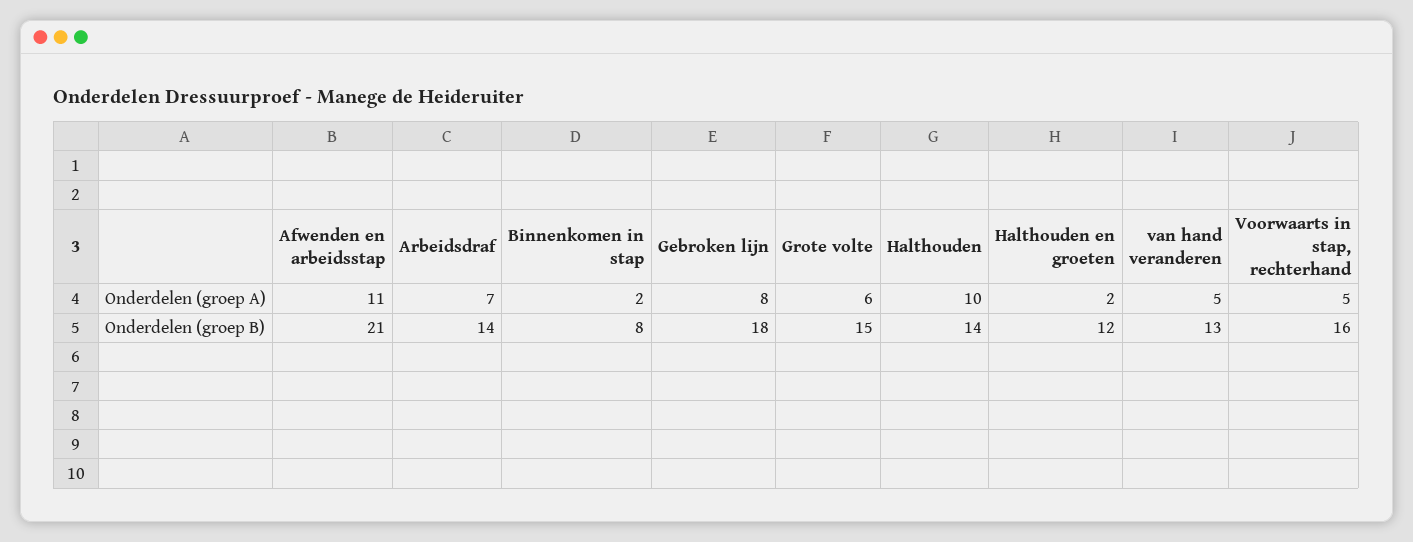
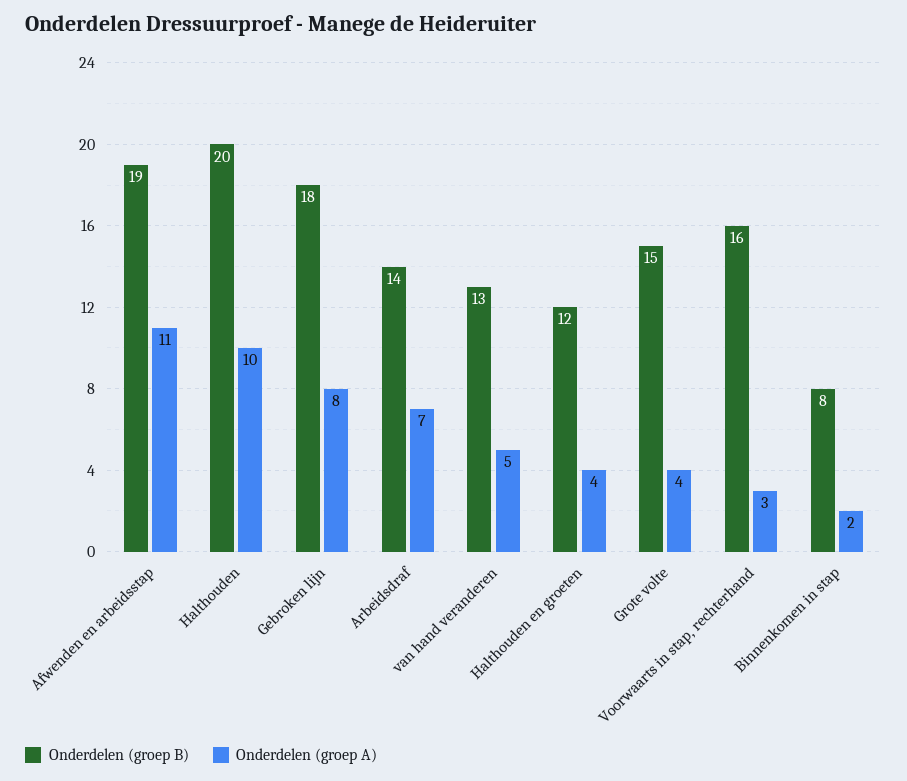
Onderdelen (groep A), Grote volte: 6 -> 4
Onderdelen (groep A), Halthouden en groeten: 2 -> 4
Onderdelen (groep A), Voorwaarts in stap, rechterhand: 5 -> 3
Onderdelen (groep B), Afwenden en arbeidsstap: 21 -> 19
Onderdelen (groep B), Halthouden: 14 -> 20

